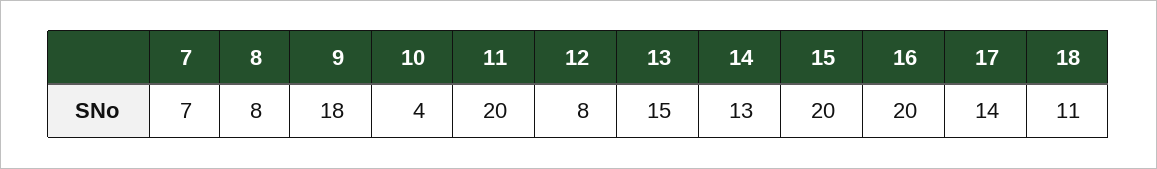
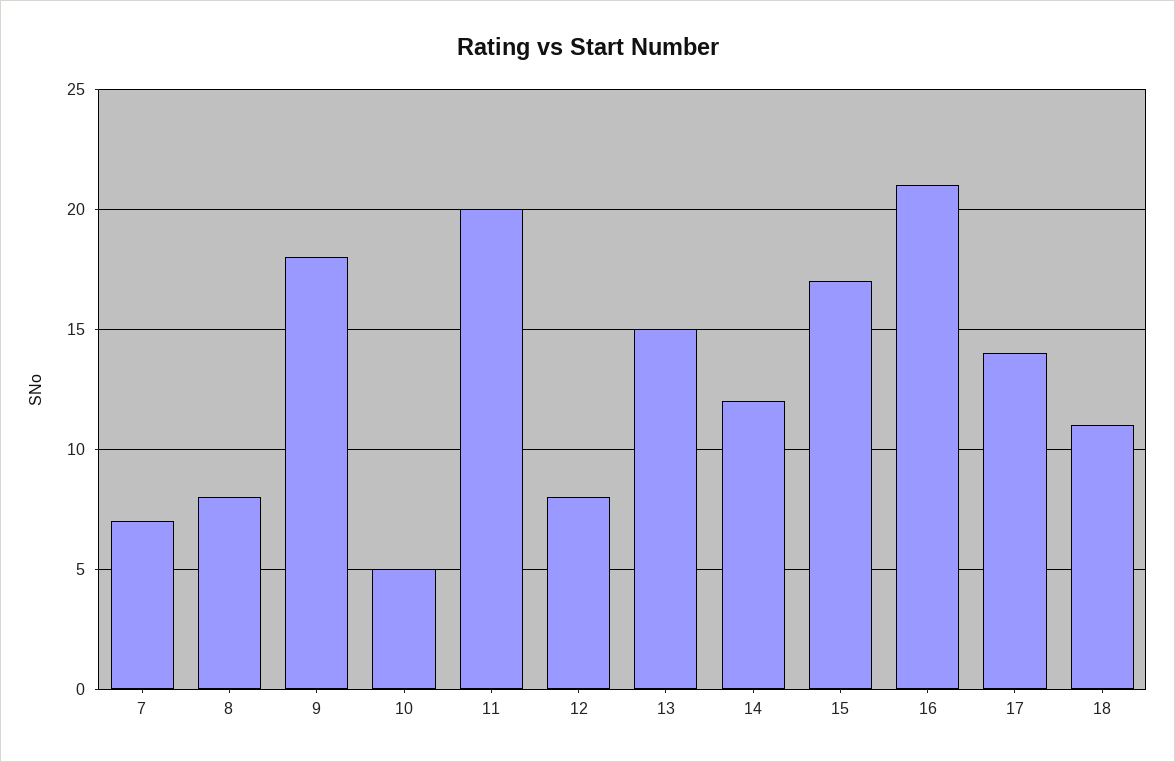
10: 4 -> 5
14: 13 -> 12
15: 20 -> 17
16: 20 -> 21

